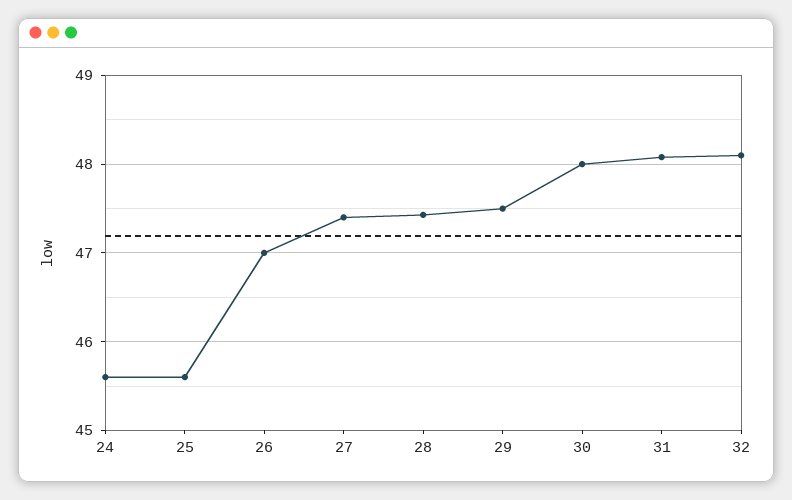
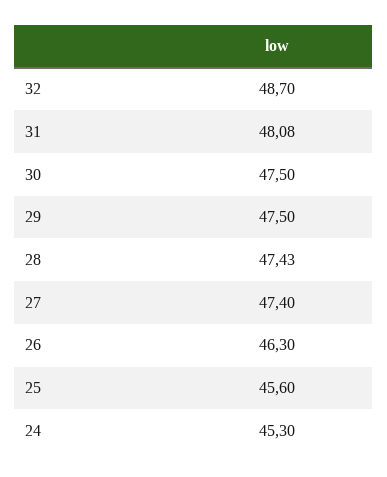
24: 45.6 -> 45.3
26: 47 -> 46.3
30: 48 -> 47.5
32: 48.1 -> 48.7

